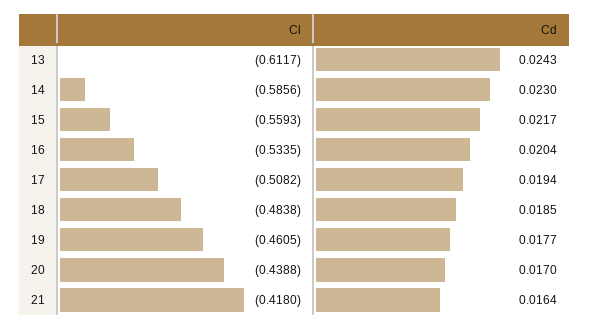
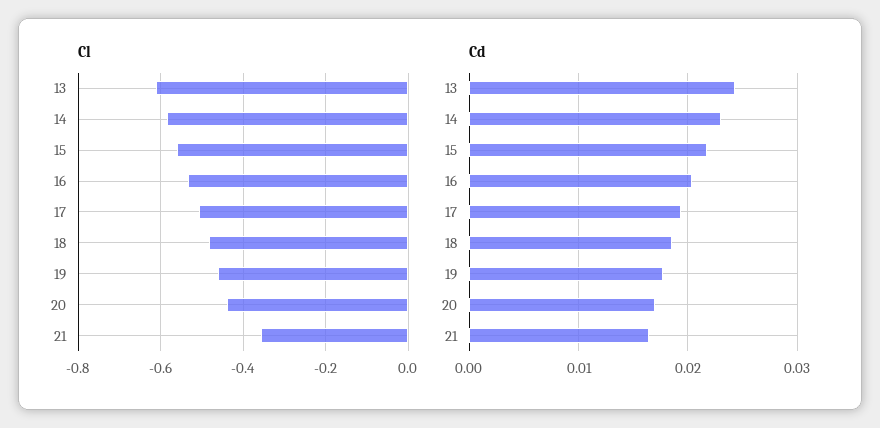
Cl, 21: -0.418 -> -0.36

